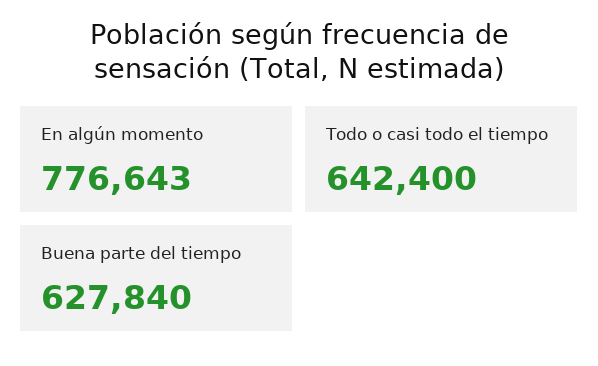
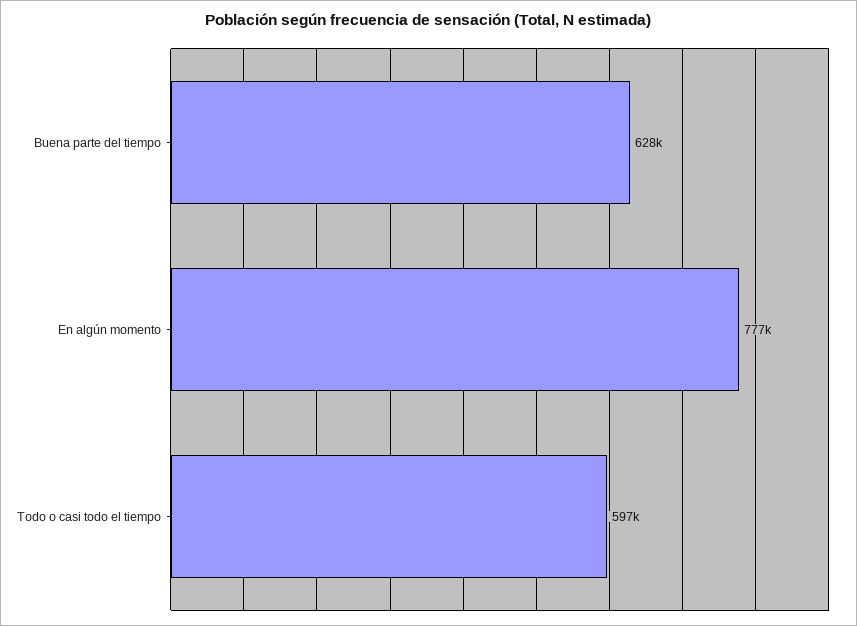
Todo o casi todo el tiempo: 642400 -> 597000

